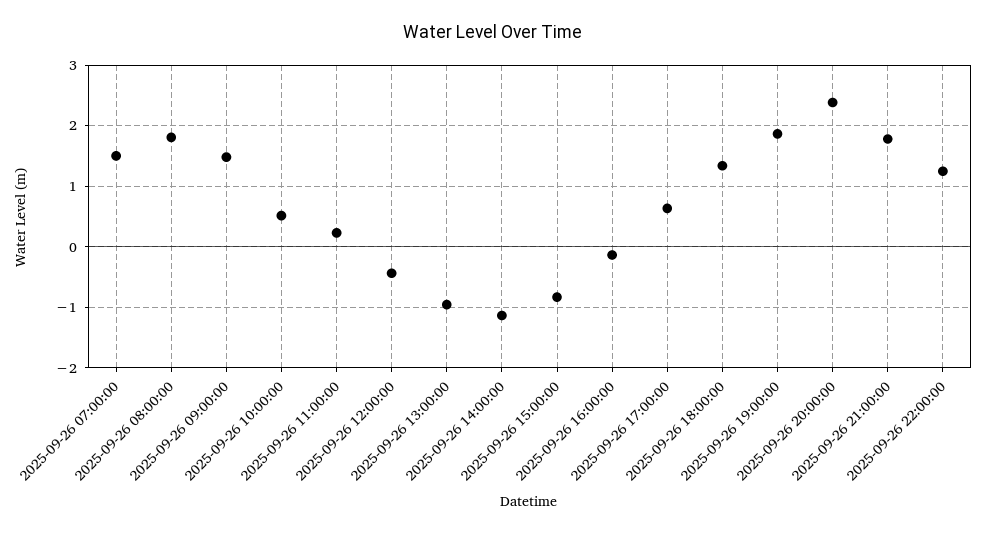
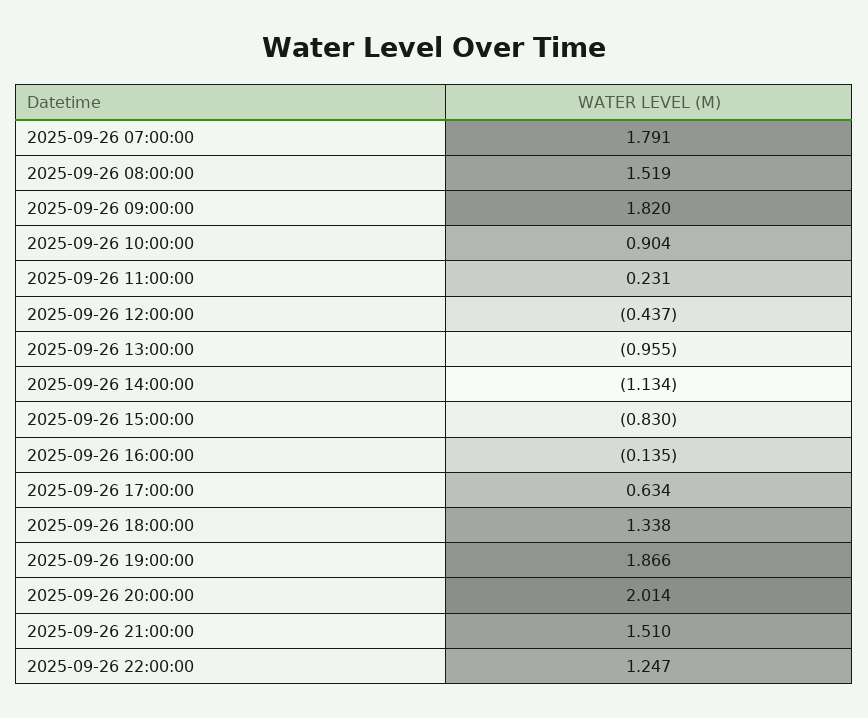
2025-09-26 07:00:00: 1.5 -> 1.791
2025-09-26 08:00:00: 1.8 -> 1.519
2025-09-26 09:00:00: 1.5 -> 1.82
2025-09-26 10:00:00: 0.5 -> 0.904
2025-09-26 20:00:00: 2.4 -> 2.014
2025-09-26 21:00:00: 1.8 -> 1.51

